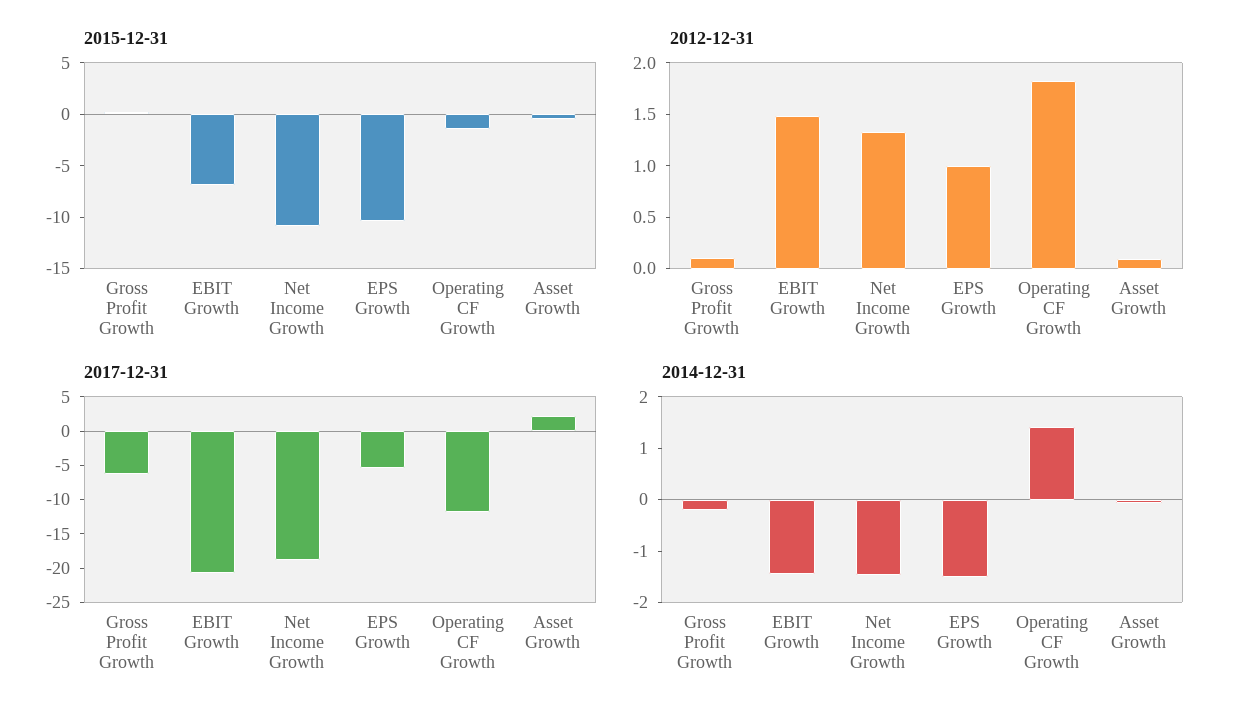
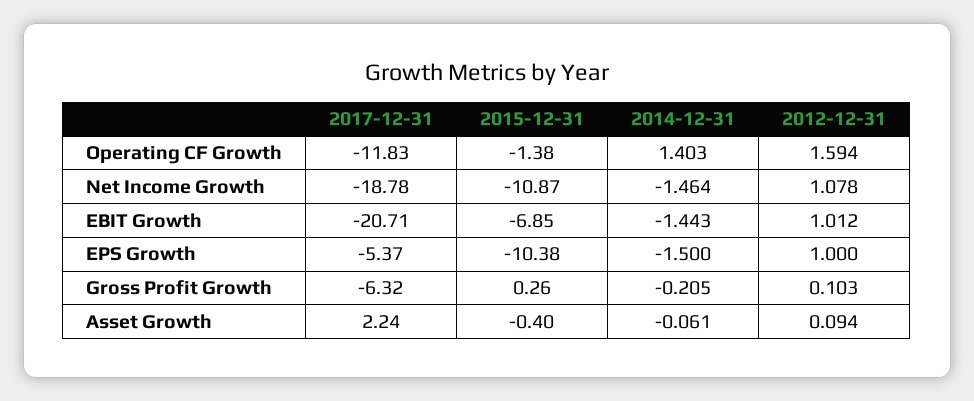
2012-12-31, EBIT Growth: 1.5 -> 1.012
2012-12-31, Net Income Growth: 1.3 -> 1.078
2012-12-31, Operating CF Growth: 1.8 -> 1.594

